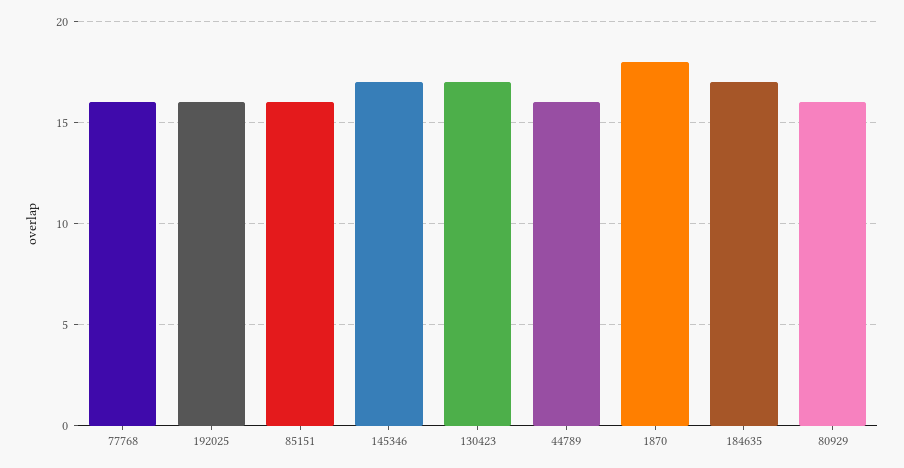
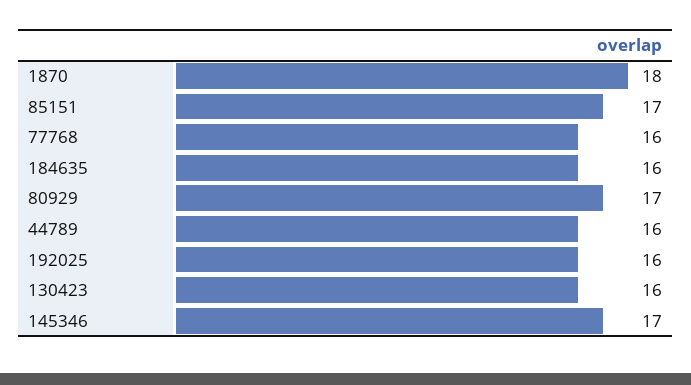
85151: 16 -> 17
130423: 17 -> 16
184635: 17 -> 16
80929: 16 -> 17

